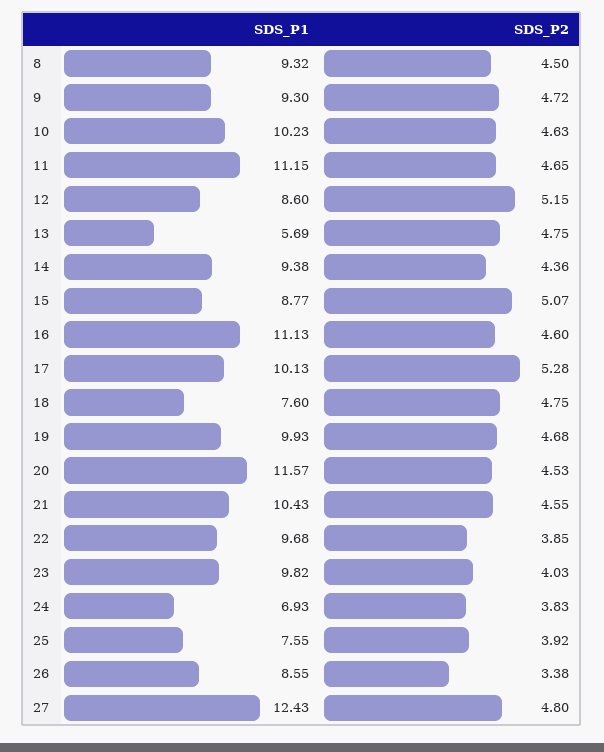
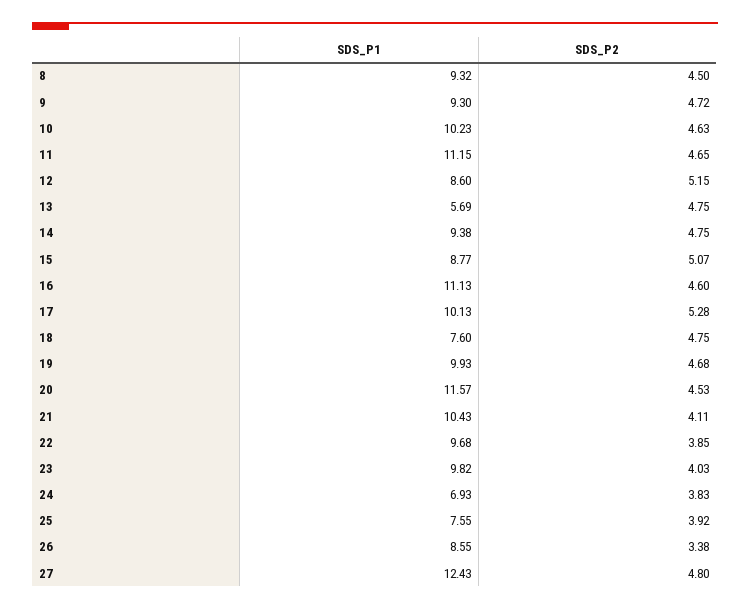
SDS_P2, 14: 4.36 -> 4.75
SDS_P2, 21: 4.55 -> 4.11

